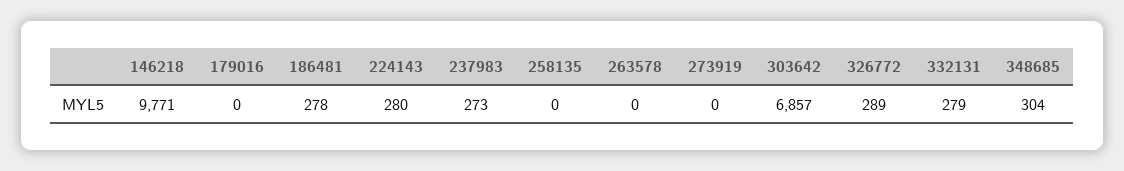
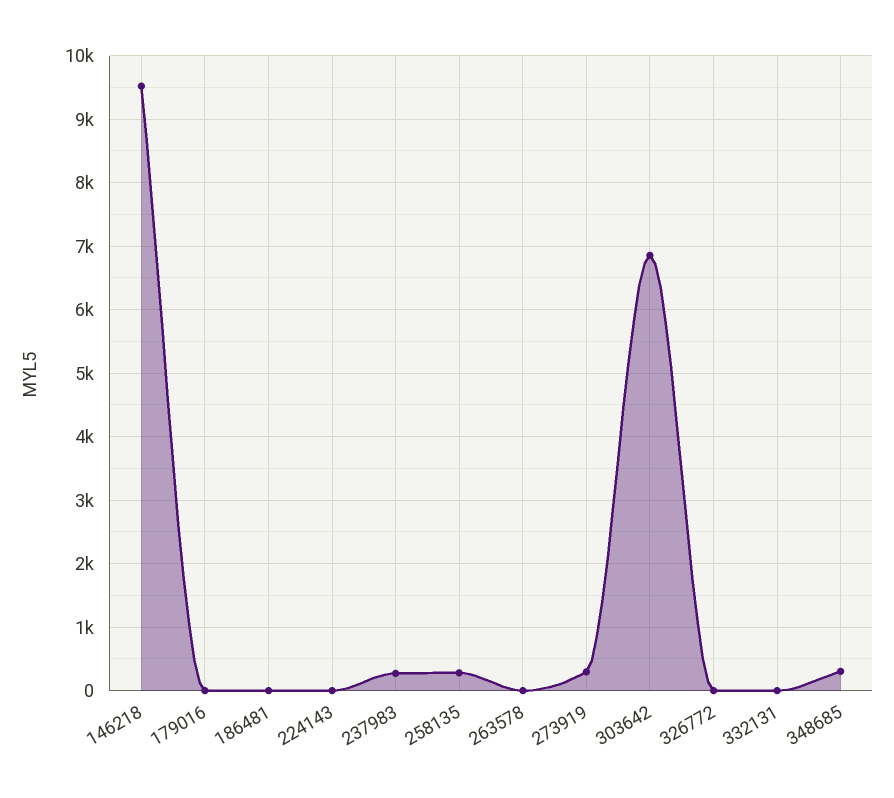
146218: 9771 -> 9500
186481: 278 -> 0
224143: 280 -> 0
258135: 0 -> 300
273919: 0 -> 300
326772: 289 -> 0
332131: 279 -> 0

